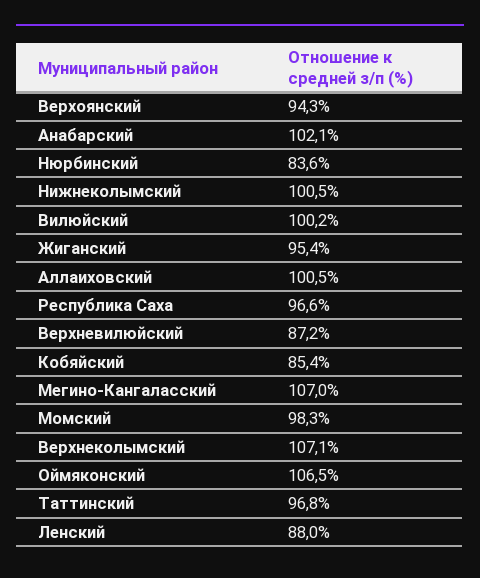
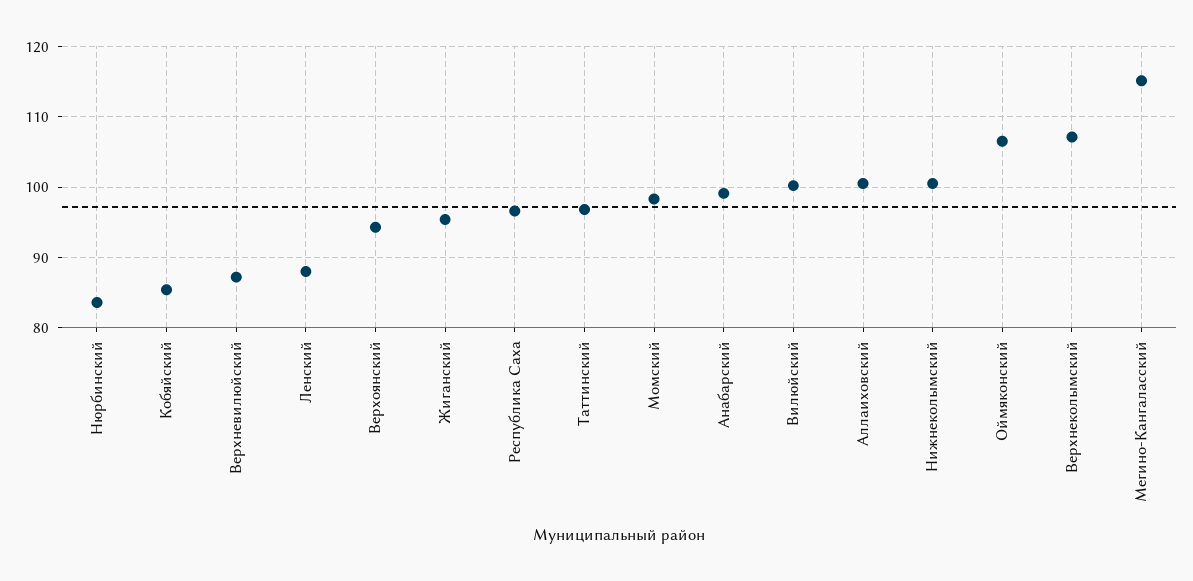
Анабарский: 102.1 -> 99
Мегино-Кангаласский: 107 -> 115

